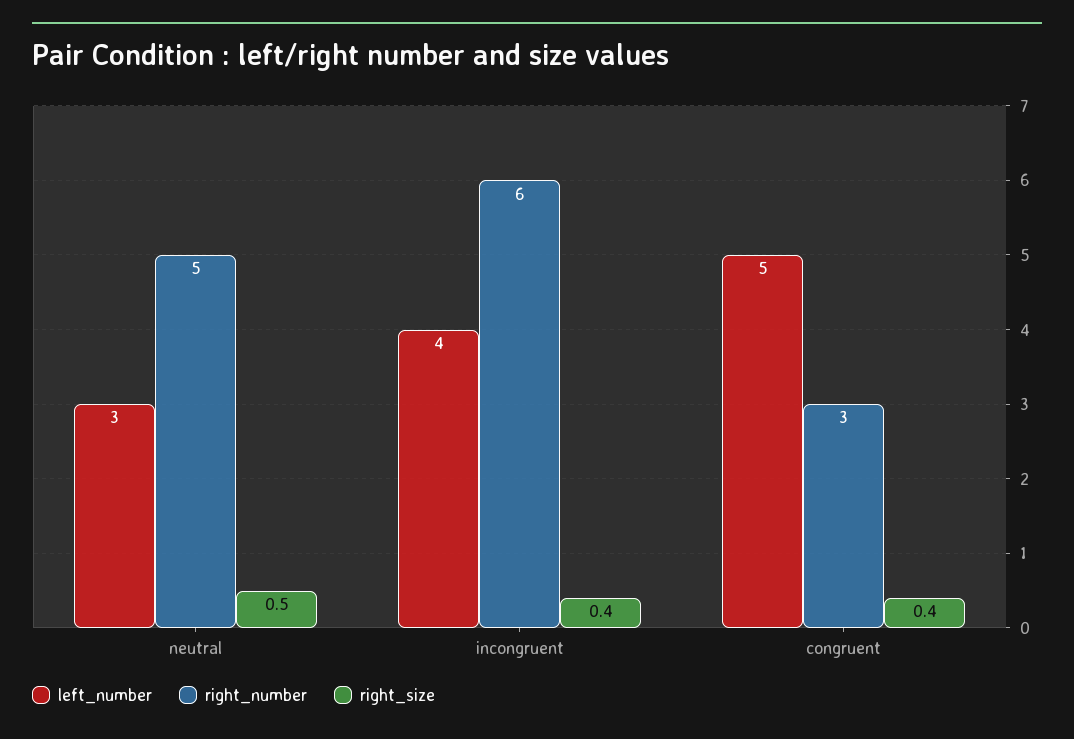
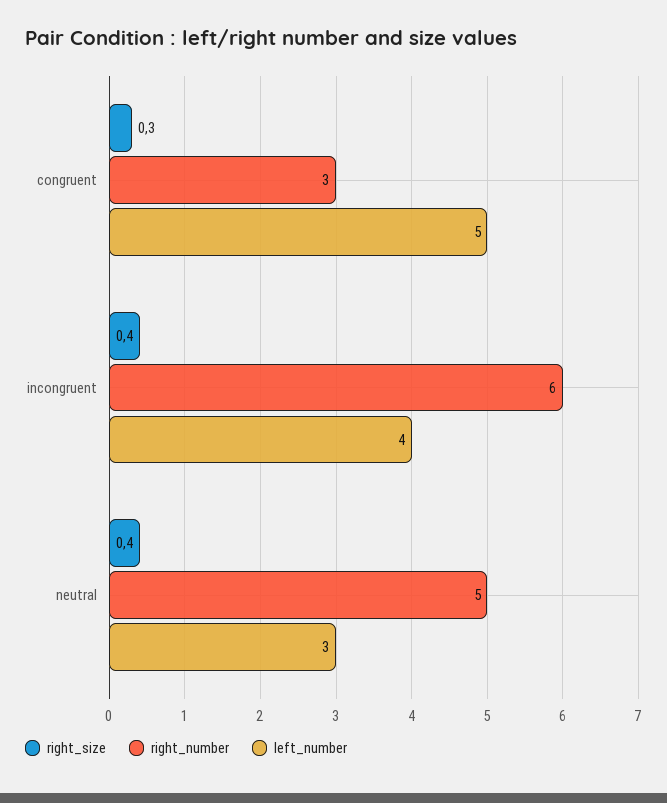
right_size, neutral: 0.5 -> 0.4
right_size, congruent: 0.4 -> 0.3

